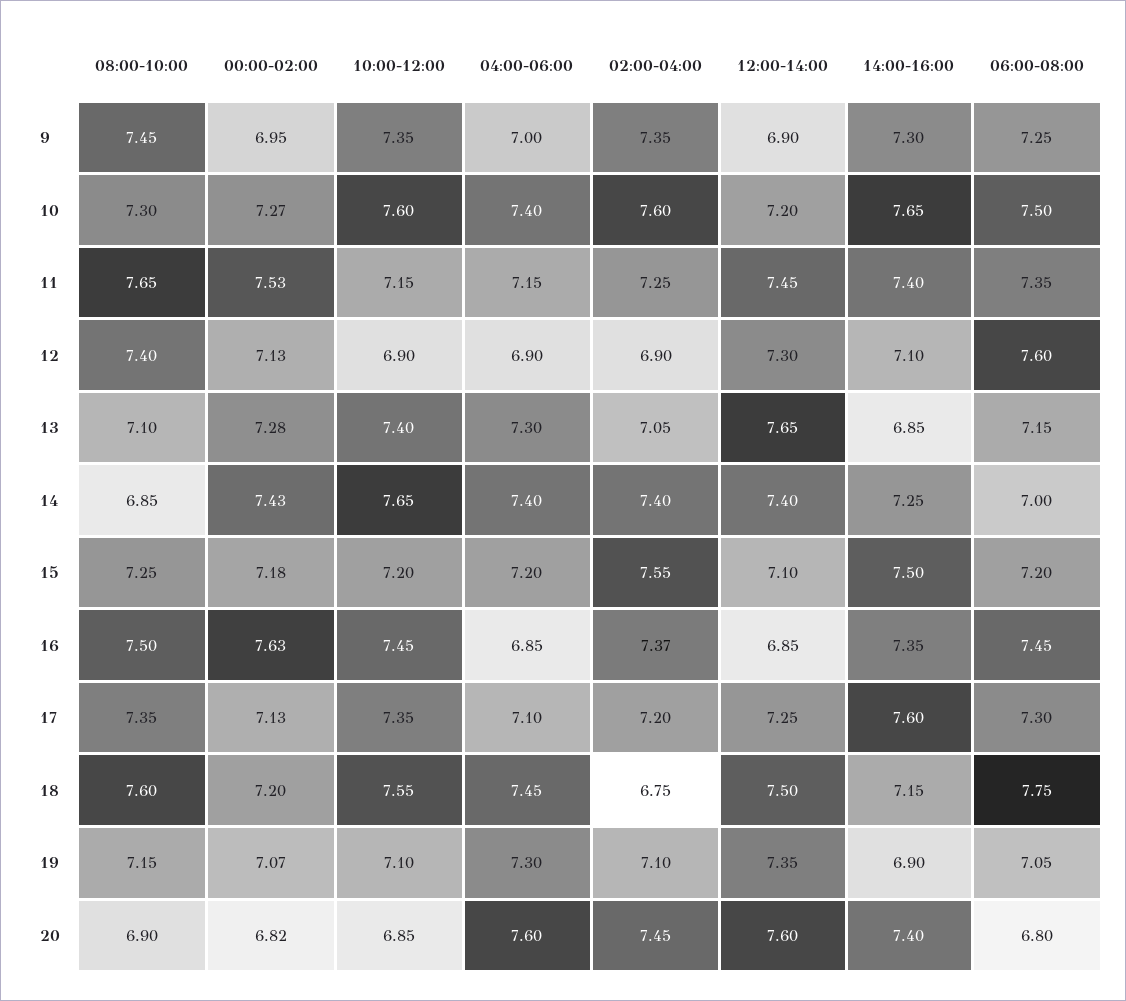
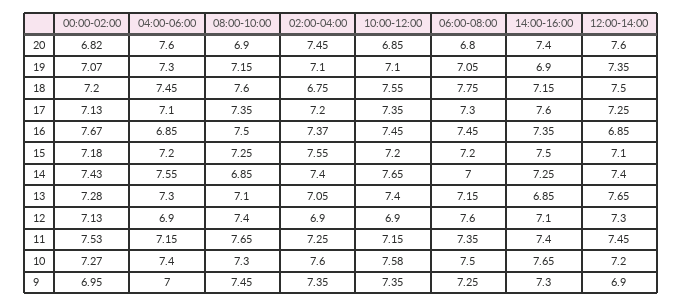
10:00-12:00, 10: 7.6 -> 7.58
04:00-06:00, 14: 7.4 -> 7.55
00:00-02:00, 16: 7.63 -> 7.67

